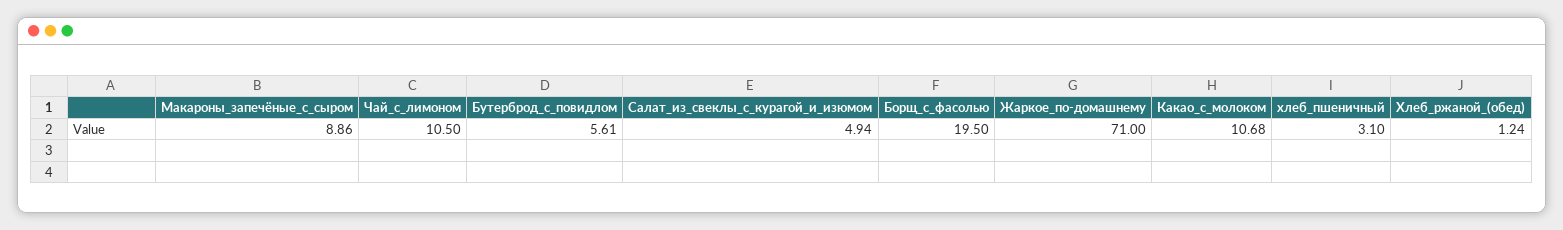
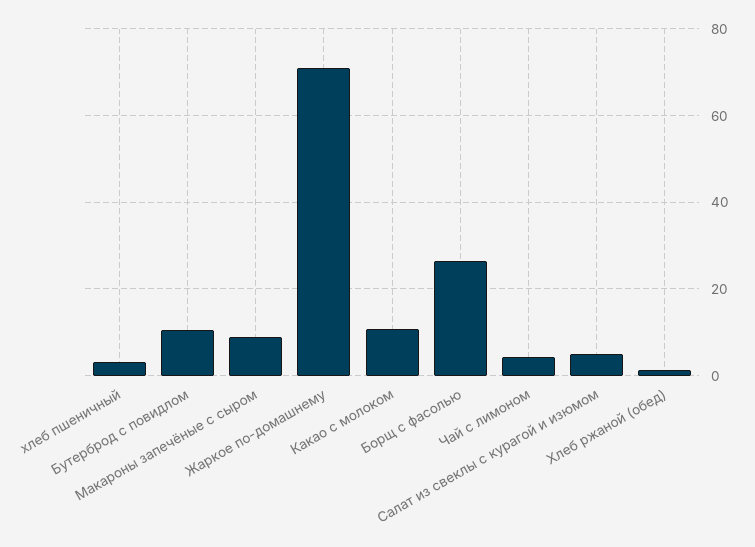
Чай_с_лимоном: 10.5 -> 4
Бутерброд_с_повидлом: 5.61 -> 10
Борщ_с_фасолью: 19.5 -> 26

